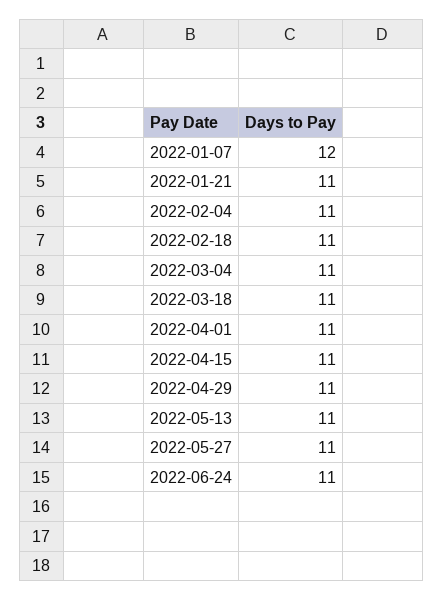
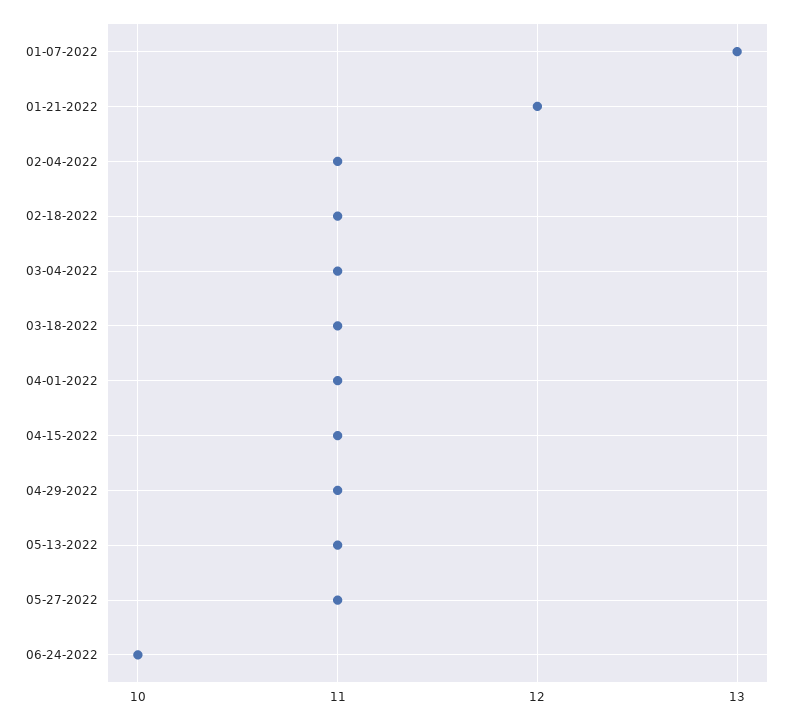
2022-01-07: 12 -> 13
2022-01-21: 11 -> 12
2022-06-24: 11 -> 10

